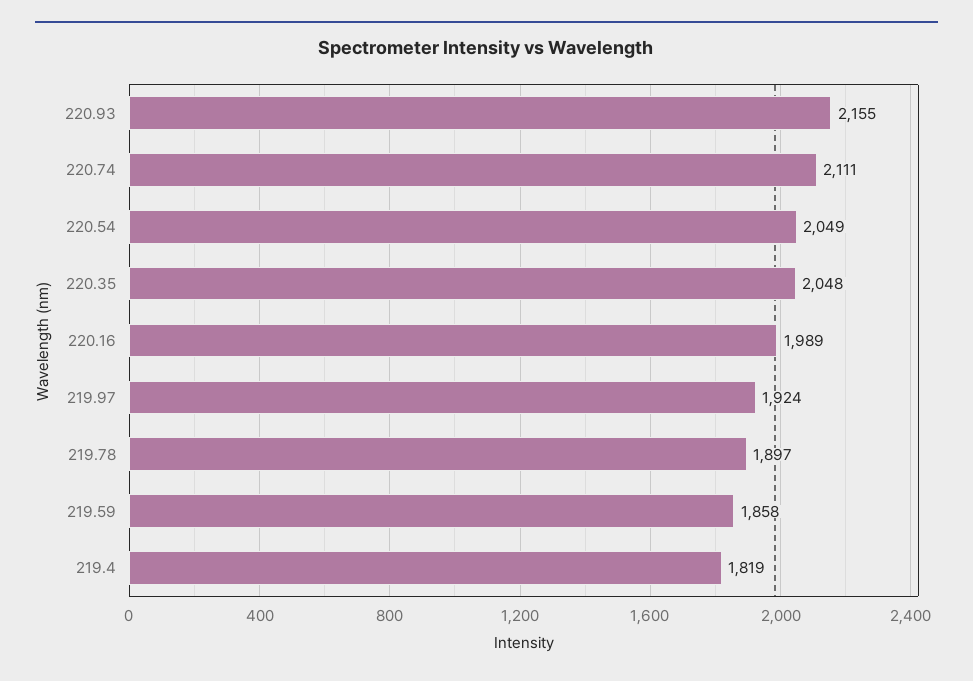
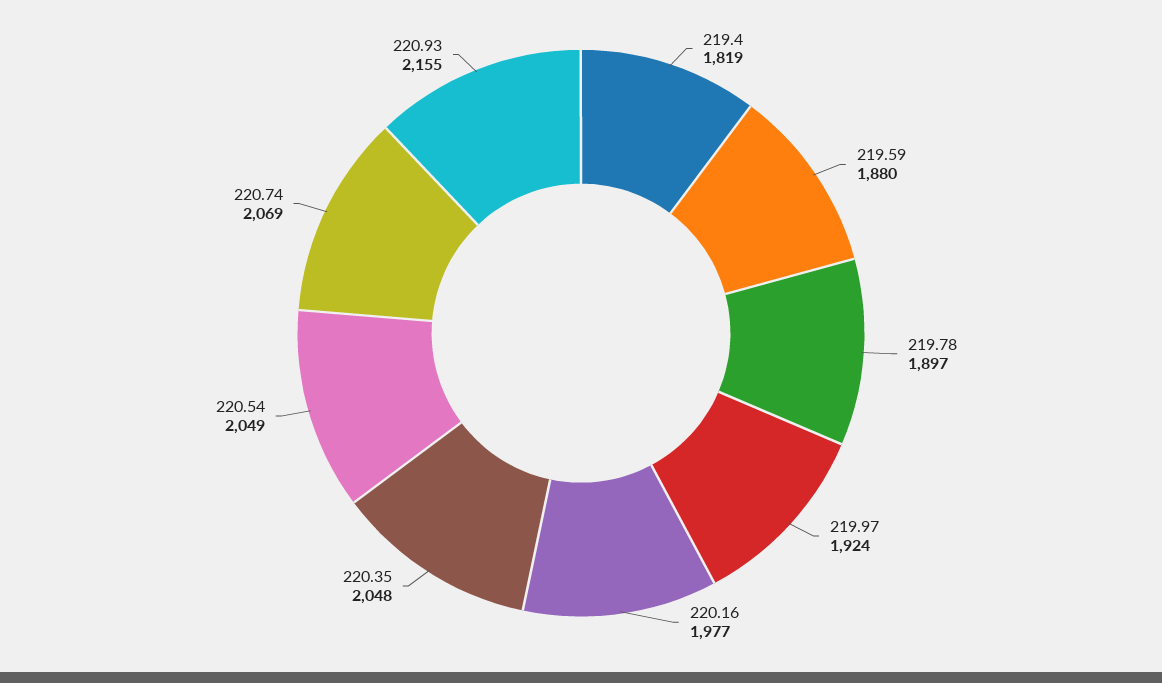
220.74: 2111 -> 2069
220.16: 1989 -> 1977
219.59: 1858 -> 1880

